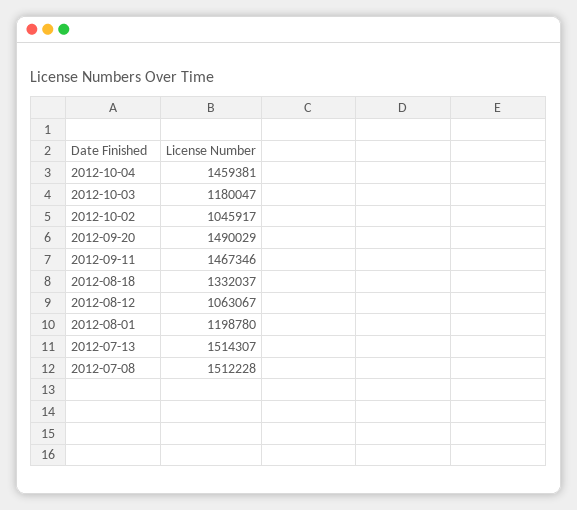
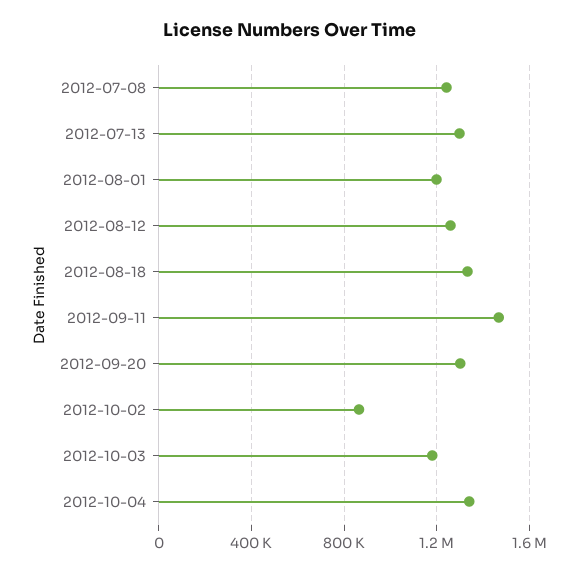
2012-10-04: 1459381 -> 1350000
2012-10-02: 1045917 -> 850000
2012-09-20: 1490029 -> 1300000
2012-08-12: 1063067 -> 1250000
2012-07-13: 1514307 -> 1300000
2012-07-08: 1512228 -> 1250000

